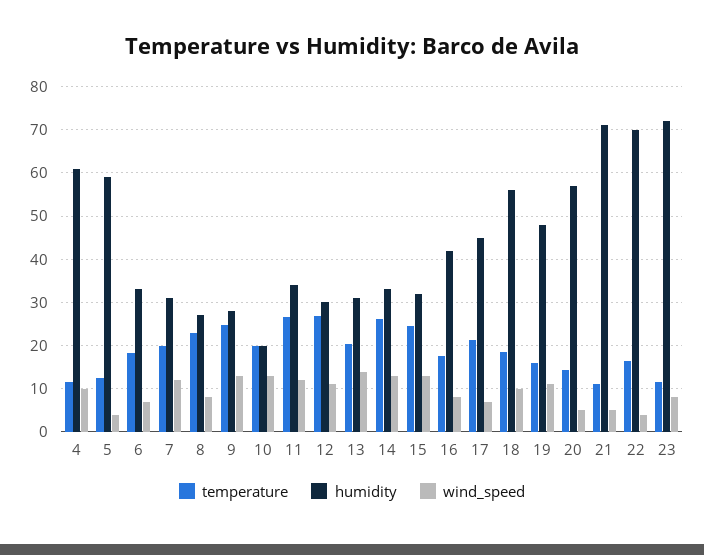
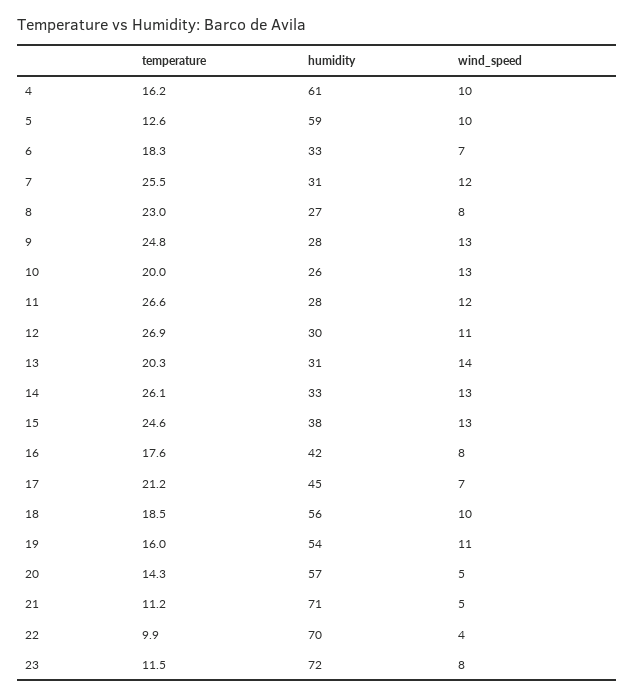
temperature, 4: 12 -> 16.2
wind_speed, 5: 4 -> 10
temperature, 7: 20 -> 25.5
humidity, 10: 20 -> 26
humidity, 11: 34 -> 28
humidity, 15: 32 -> 38
humidity, 19: 48 -> 54
temperature, 22: 16 -> 9.9

